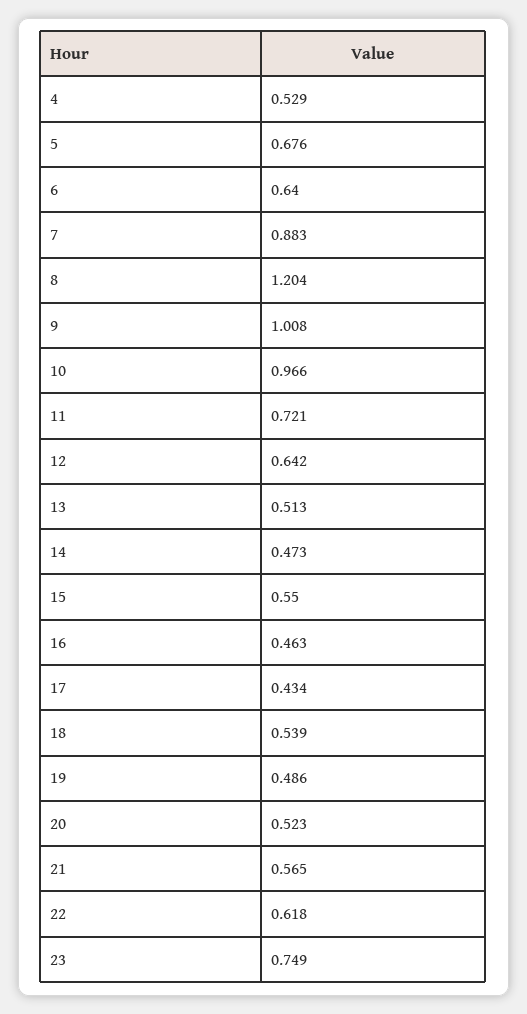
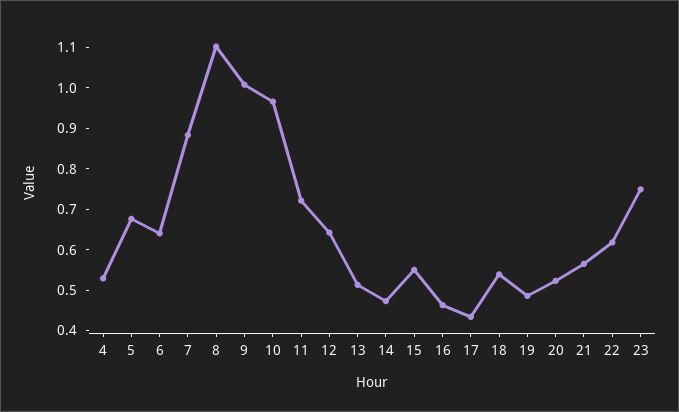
8: 1.204 -> 1.1

